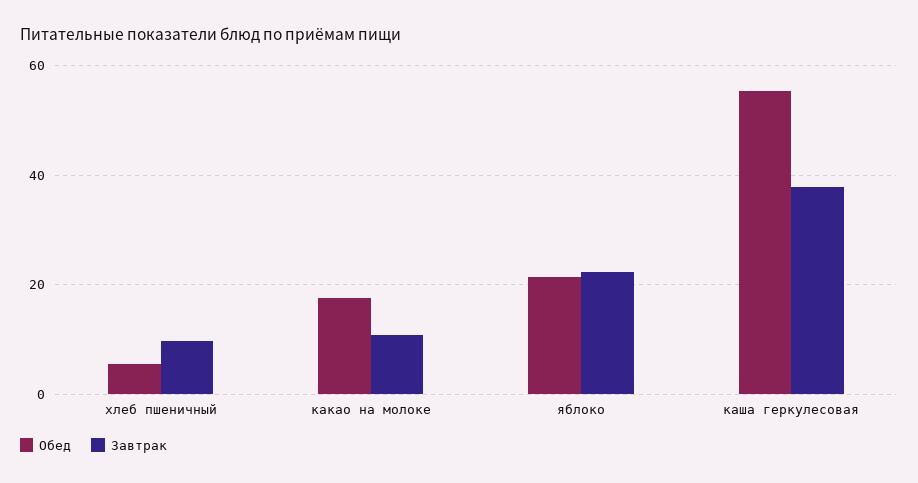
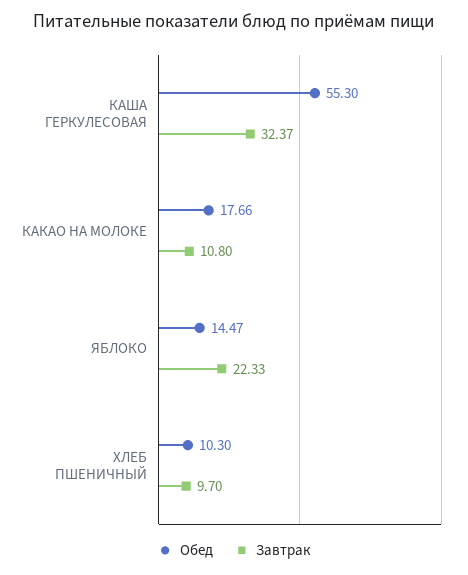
Обед, хлеб пшеничный: 6 -> 10.3
Обед, яблоко: 22 -> 14.47
Завтрак, каша геркулесовая: 38 -> 32.37

